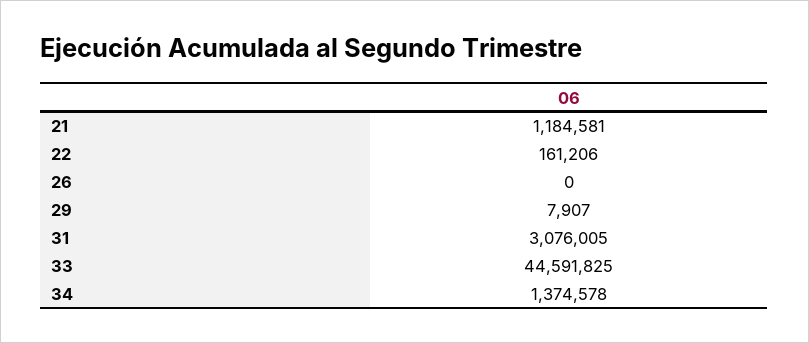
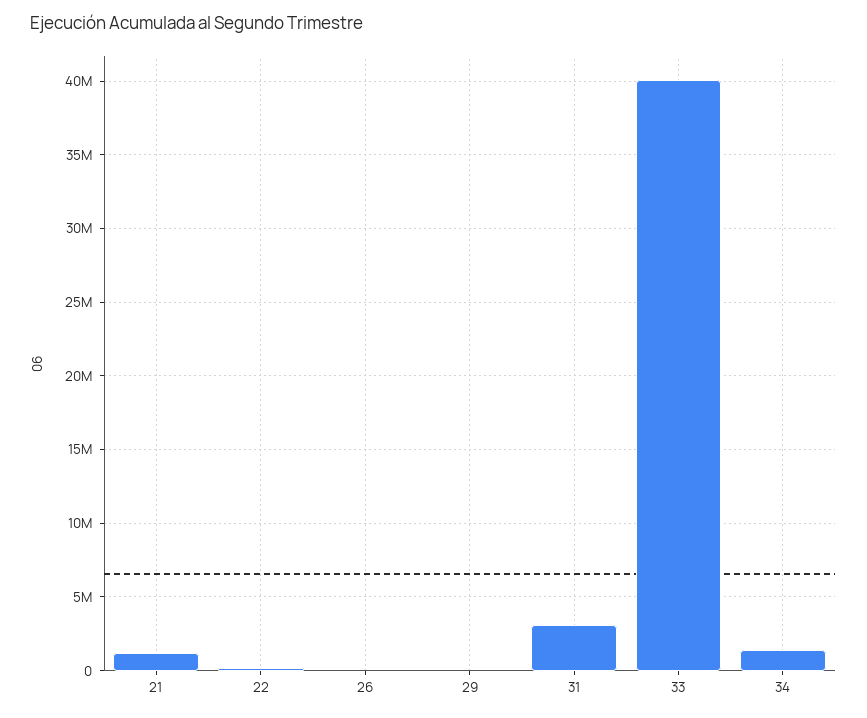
33: 44591825 -> 40000000

